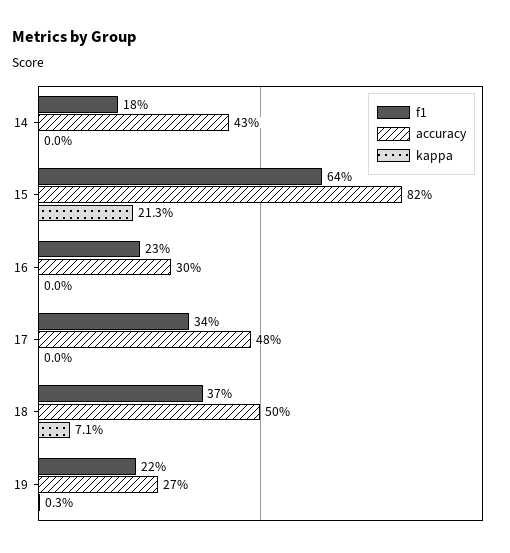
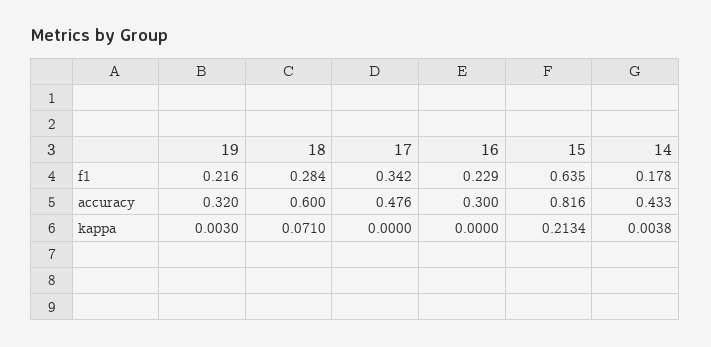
kappa, 14: 0 -> 0.0038
f1, 18: 0.37 -> 0.284
accuracy, 18: 0.5 -> 0.6
accuracy, 19: 0.27 -> 0.32

